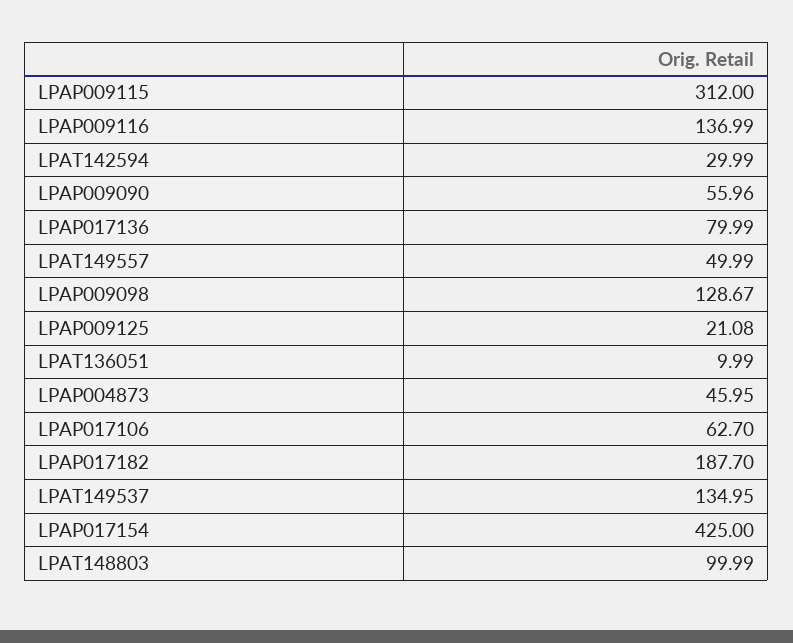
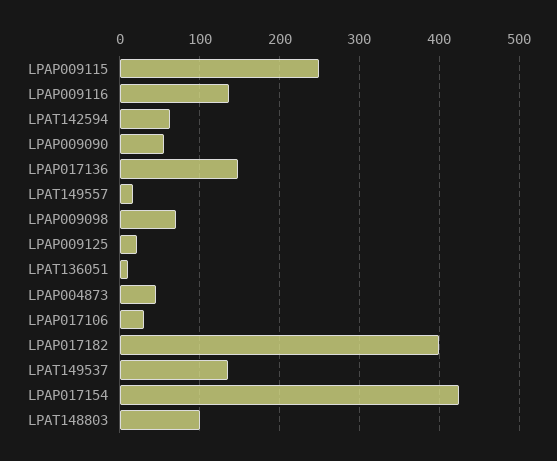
LPAP009115: 312 -> 250
LPAT142594: 29.99 -> 60
LPAP017136: 79.99 -> 150
LPAT149557: 49.99 -> 20
LPAP009098: 128.67 -> 70
LPAP017106: 62.7 -> 30
LPAP017182: 187.7 -> 400

